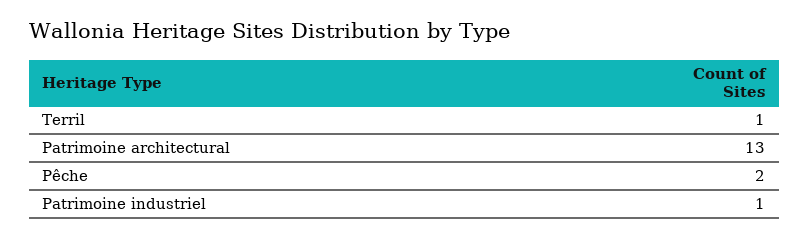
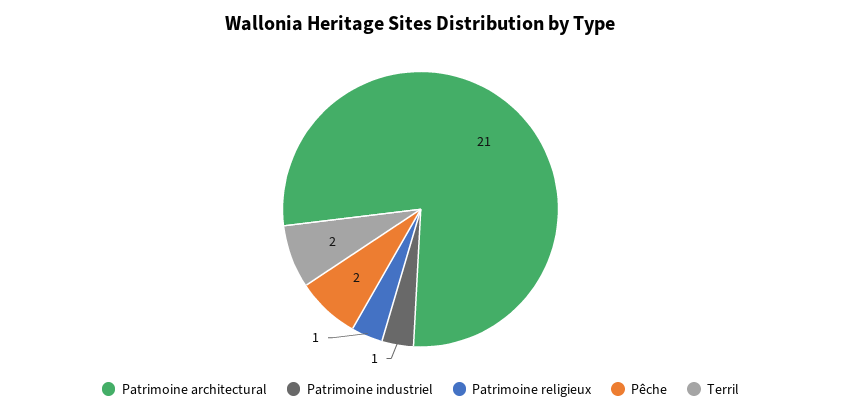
Terril: 1 -> 2
Patrimoine architectural: 13 -> 21
Patrimoine religieux: none -> 1

